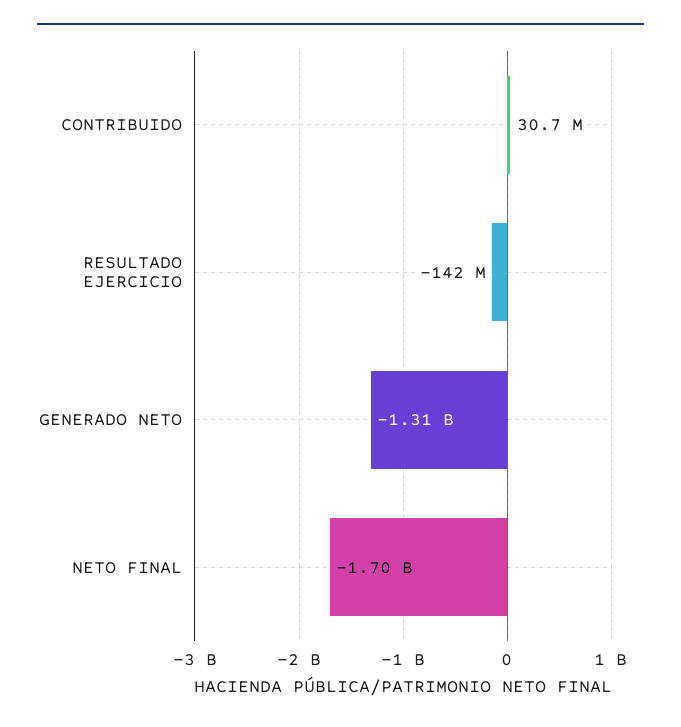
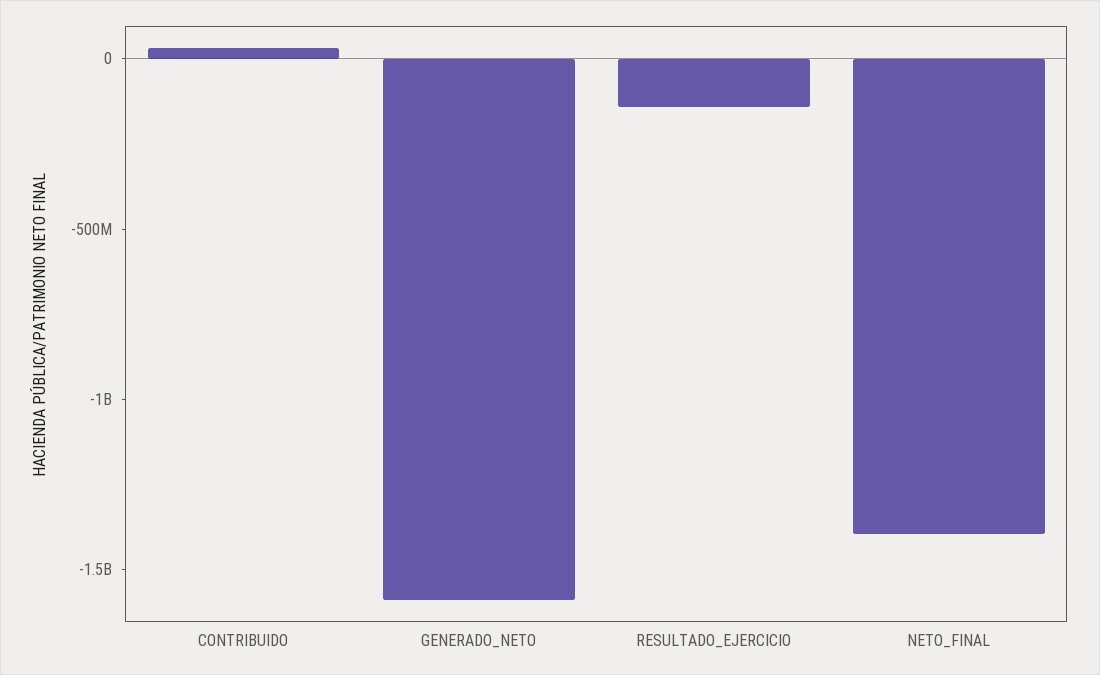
GENERADO NETO: -1310000000 -> -1600000000
NETO FINAL: -1700000000 -> -1400000000

